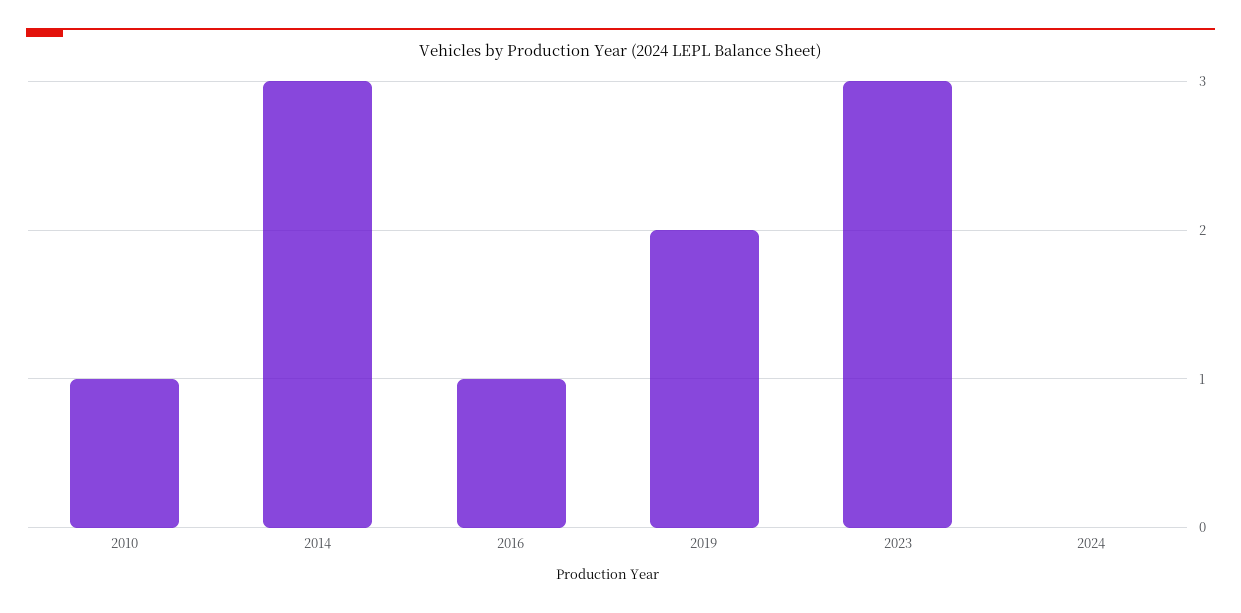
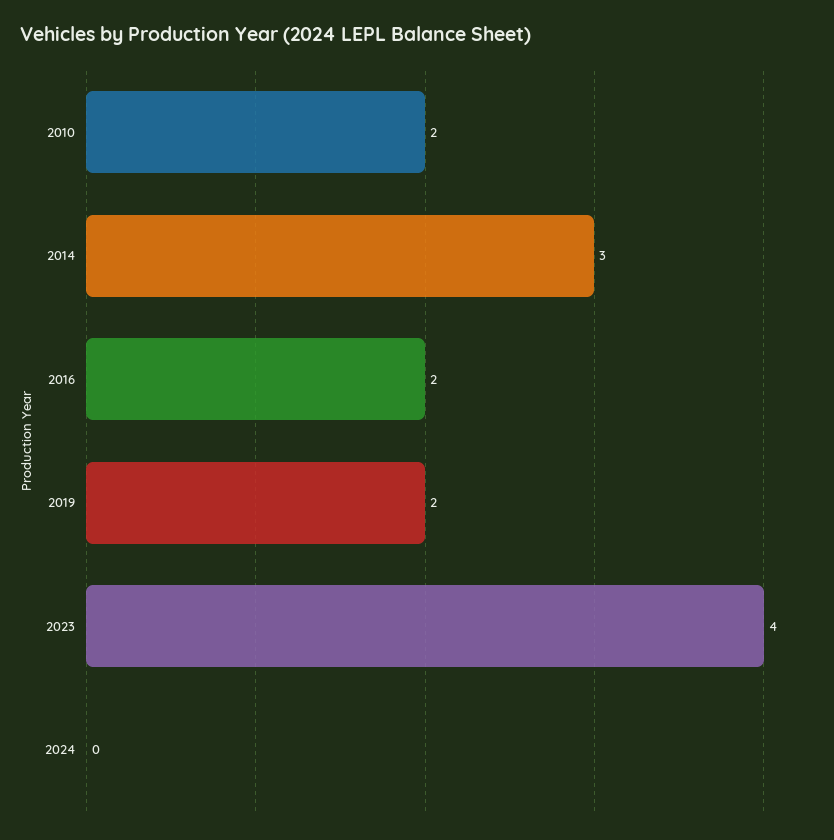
2010: 1 -> 2
2016: 1 -> 2
2023: 3 -> 4

